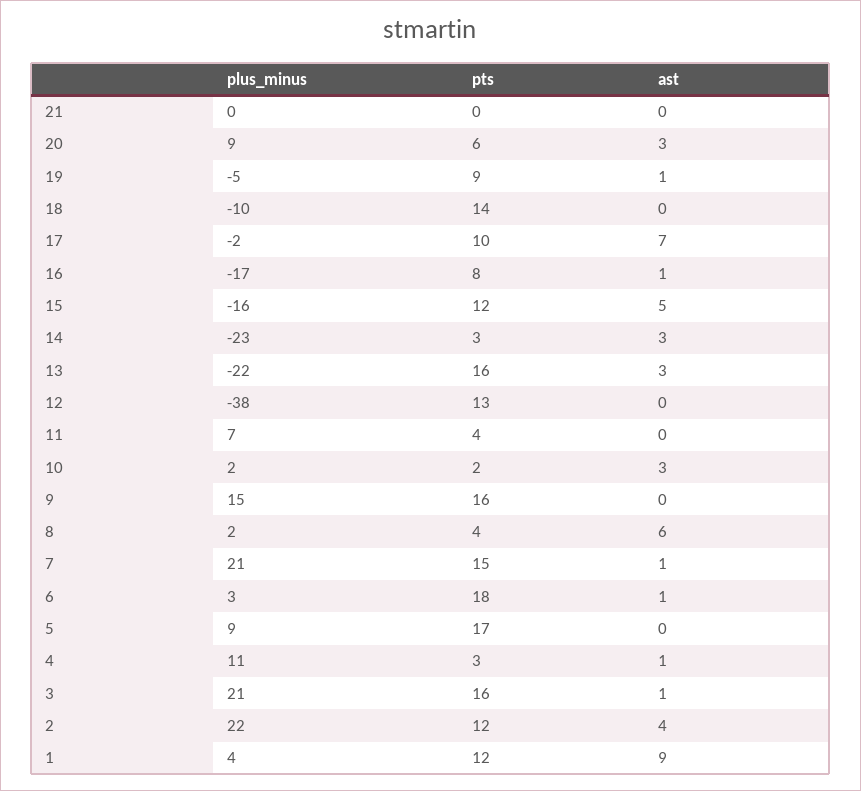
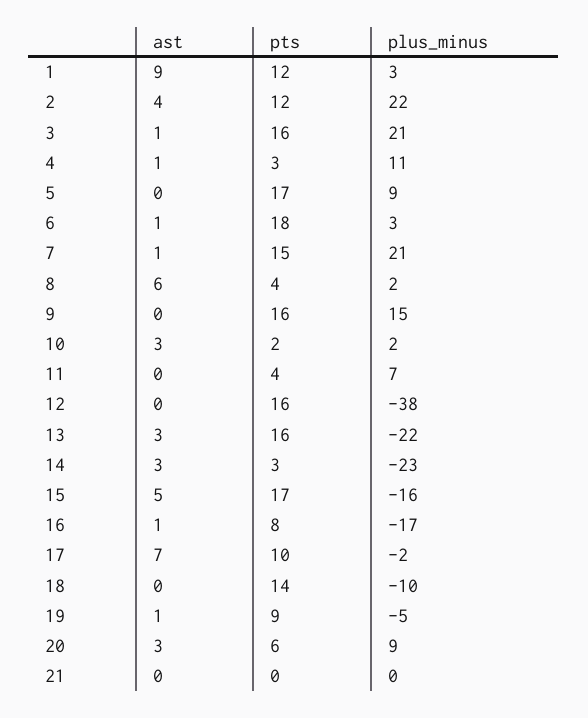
pts, 15: 12 -> 17
pts, 12: 13 -> 16
plus_minus, 1: 4 -> 3

